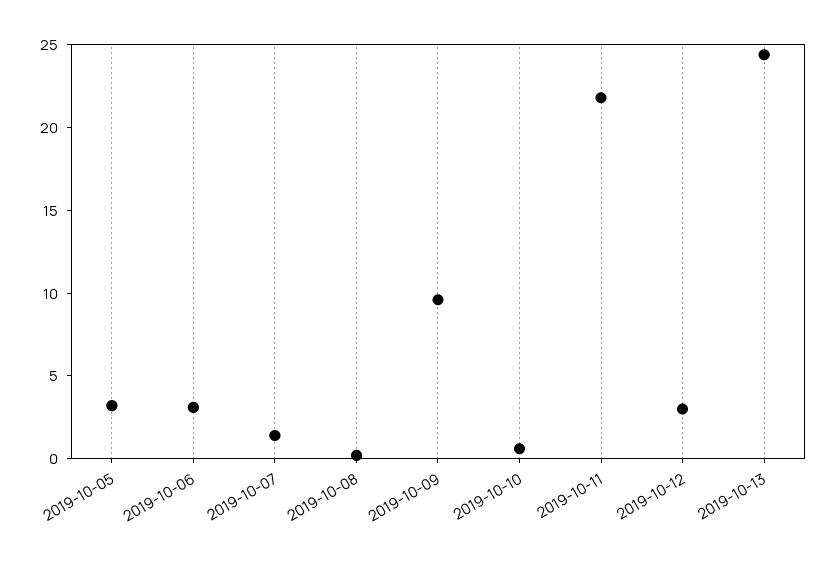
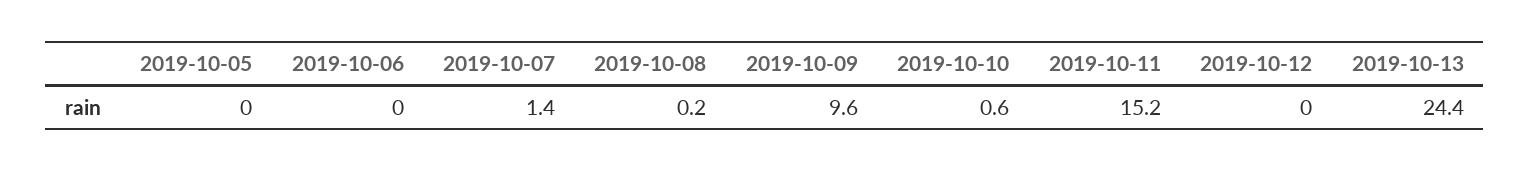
2019-10-05: 3 -> 0
2019-10-06: 3 -> 0
2019-10-11: 22 -> 15.2
2019-10-12: 3 -> 0

